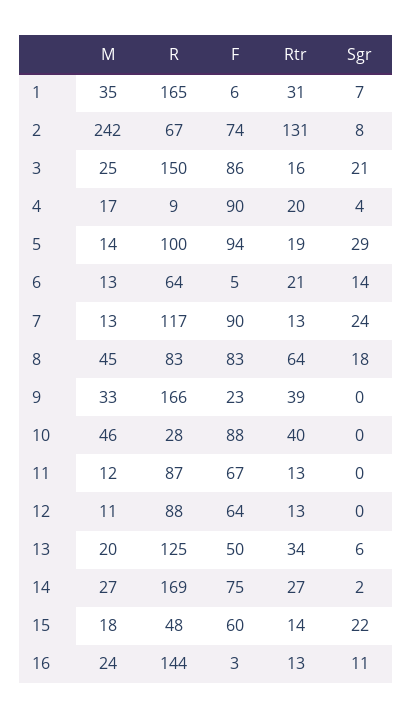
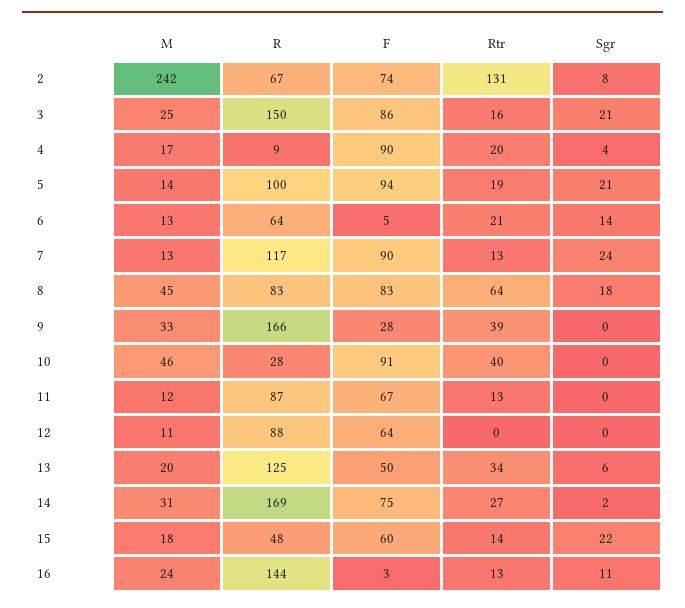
M, 1: 35 -> none
R, 1: 165 -> none
F, 1: 6 -> none
Rtr, 1: 31 -> none
Sgr, 1: 7 -> none
Sgr, 5: 29 -> 21
F, 9: 23 -> 28
F, 10: 88 -> 91
Rtr, 12: 13 -> 0
M, 14: 27 -> 31

